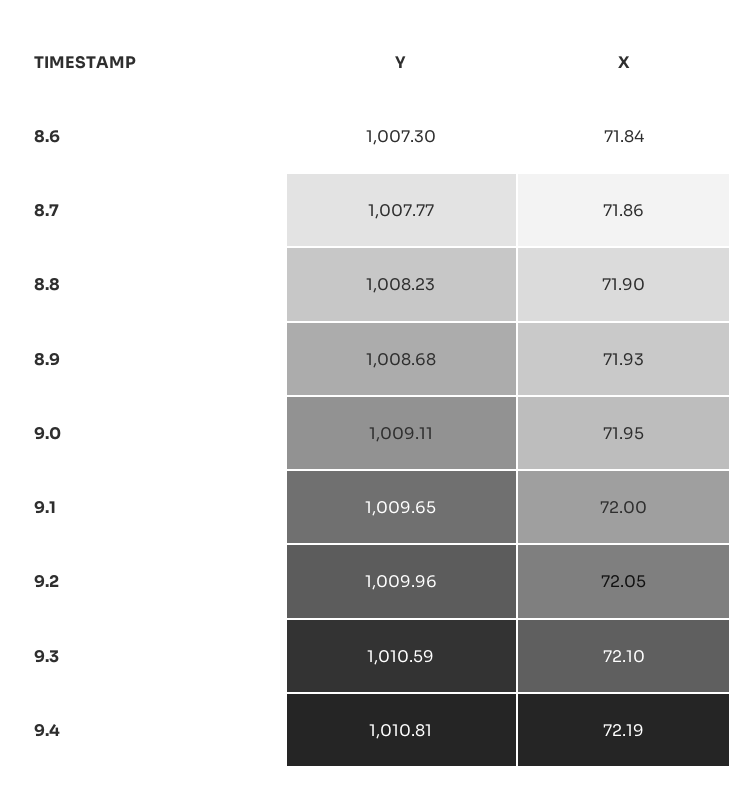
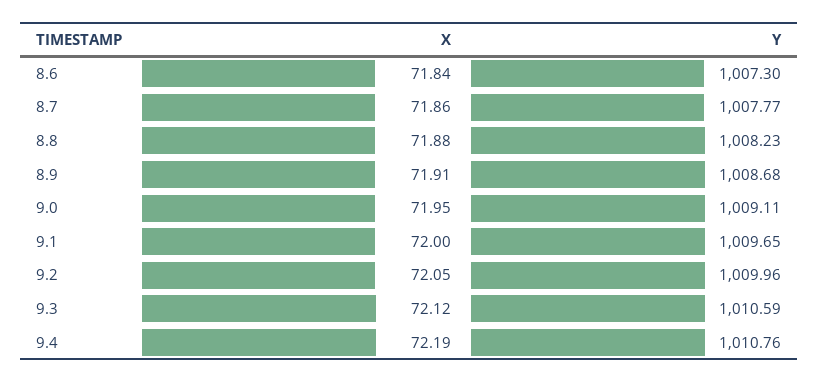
X, 8.8: 71.9 -> 71.88
X, 8.9: 71.93 -> 71.91
X, 9.3: 72.1 -> 72.12
Y, 9.4: 1010.81 -> 1010.76

